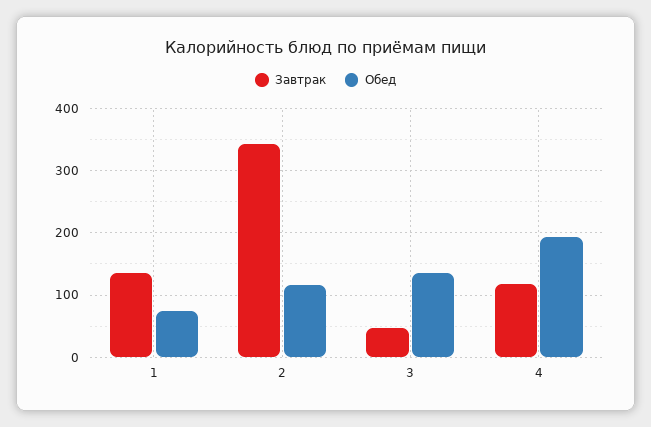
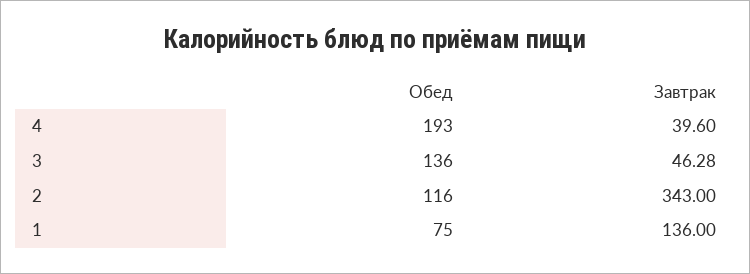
Завтрак, 4: 120 -> 39.6

